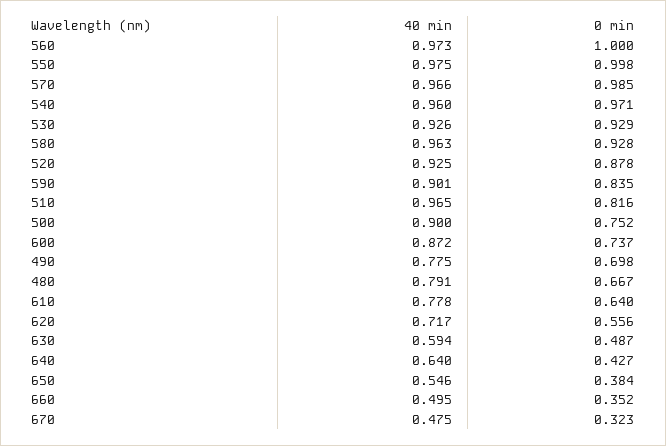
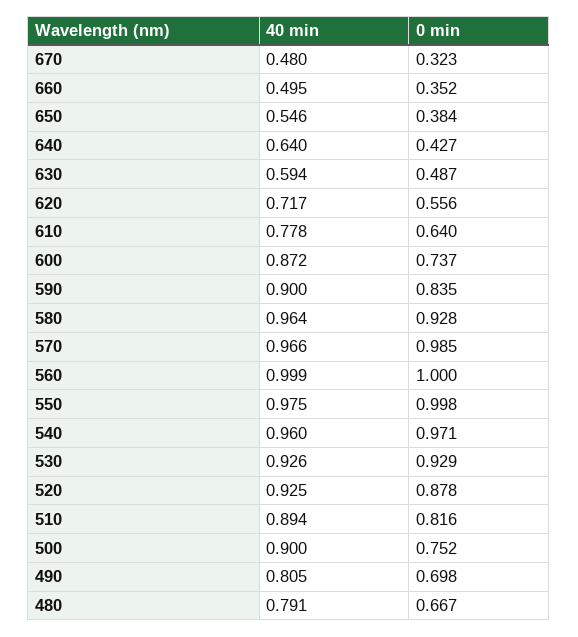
40 min, 560: 0.973 -> 0.999
40 min, 580: 0.963 -> 0.964
40 min, 590: 0.901 -> 0.9
40 min, 510: 0.965 -> 0.894
40 min, 490: 0.775 -> 0.805
40 min, 670: 0.475 -> 0.48

